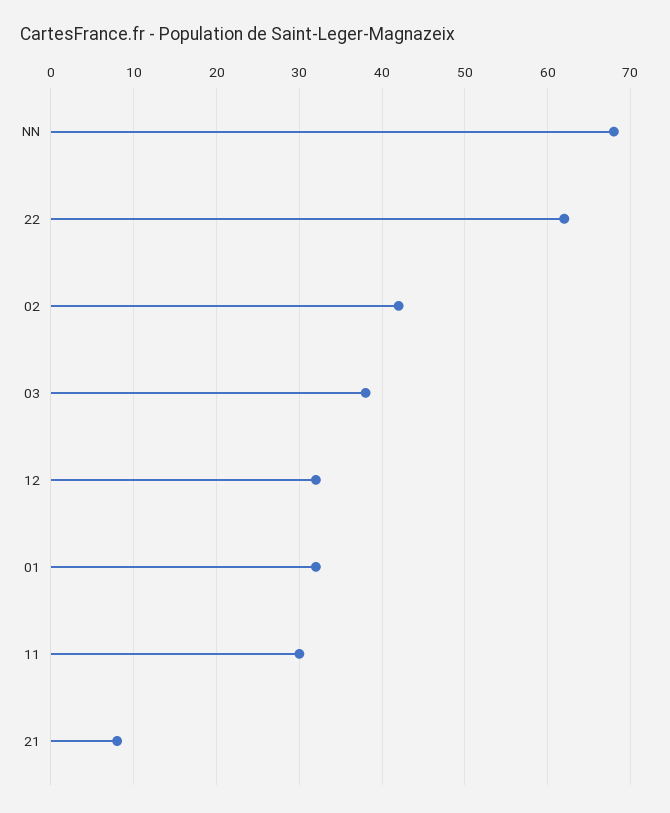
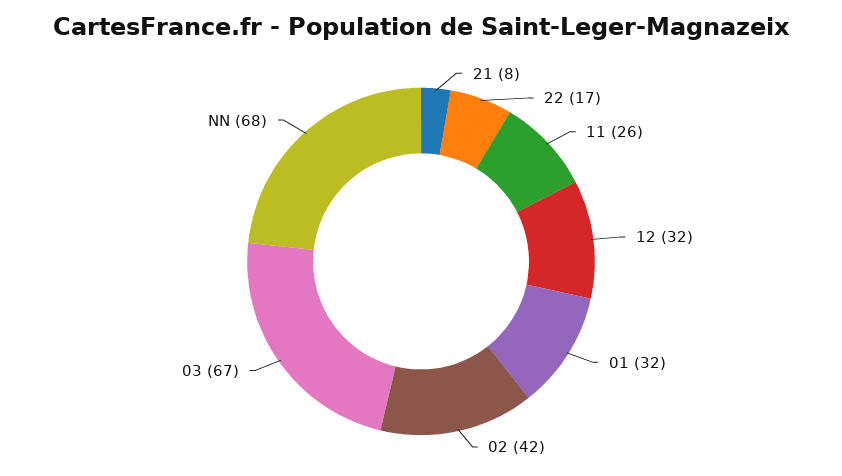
22: 62 -> 17
03: 38 -> 67
11: 30 -> 26

